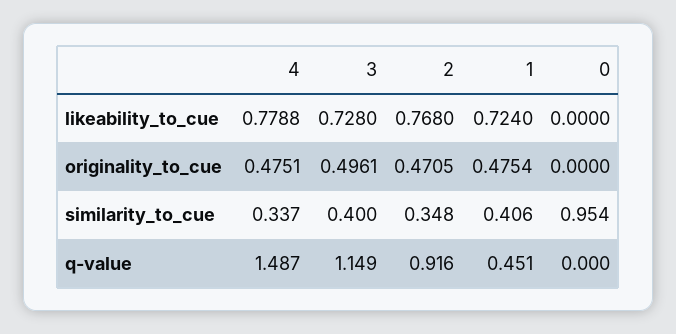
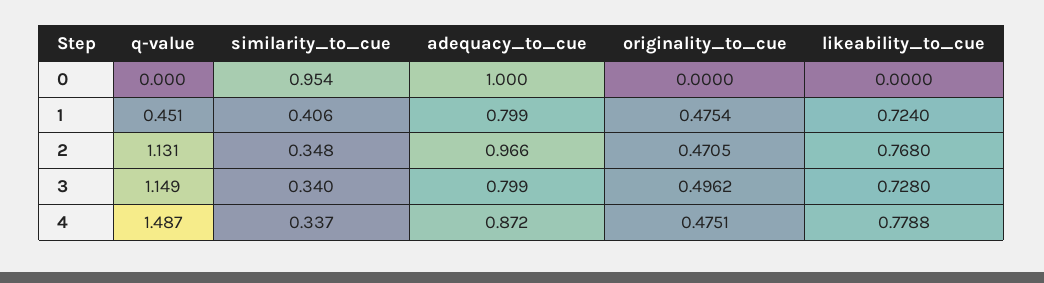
3, originality_to_cue: 0.4961 -> 0.4962
3, similarity_to_cue: 0.4 -> 0.34
2, q-value: 0.916 -> 1.131
0, adequacy_to_cue: none -> 1
1, adequacy_to_cue: none -> 0.799
2, adequacy_to_cue: none -> 0.966
3, adequacy_to_cue: none -> 0.799
4, adequacy_to_cue: none -> 0.872

